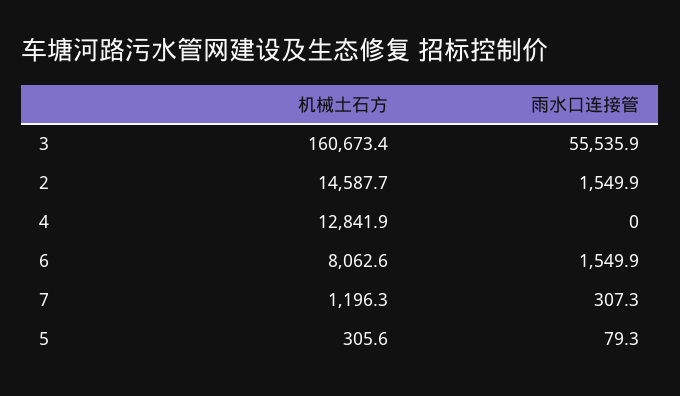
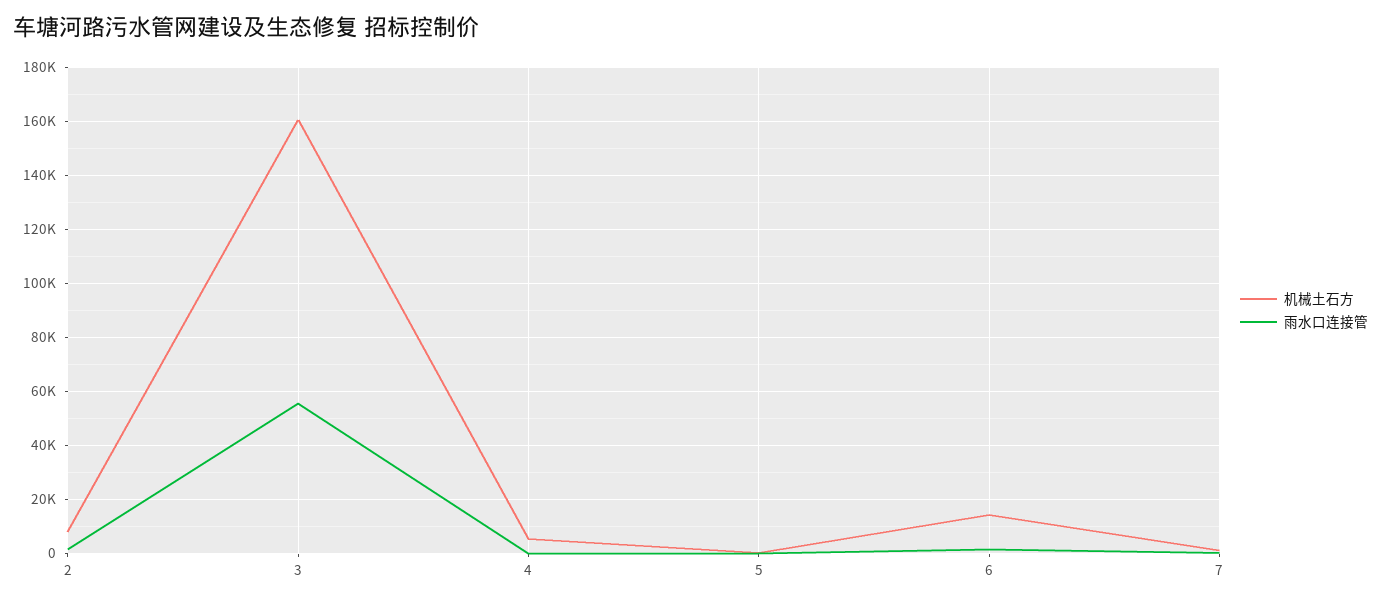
机械土石方, 2: 14587.7 -> 7500
机械土石方, 4: 12841.9 -> 5000
机械土石方, 6: 8062.6 -> 15000

